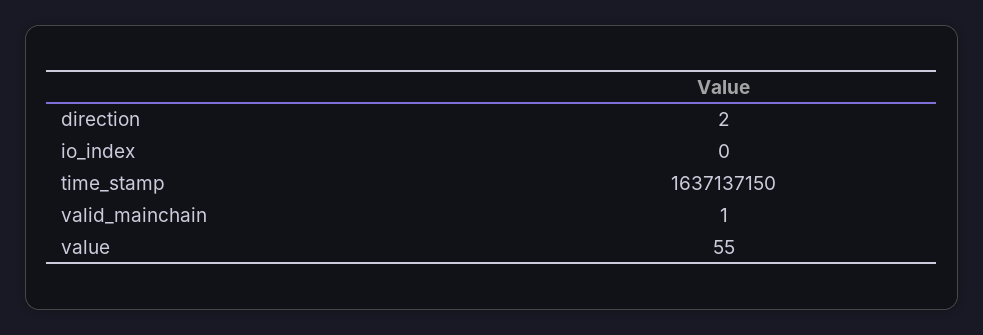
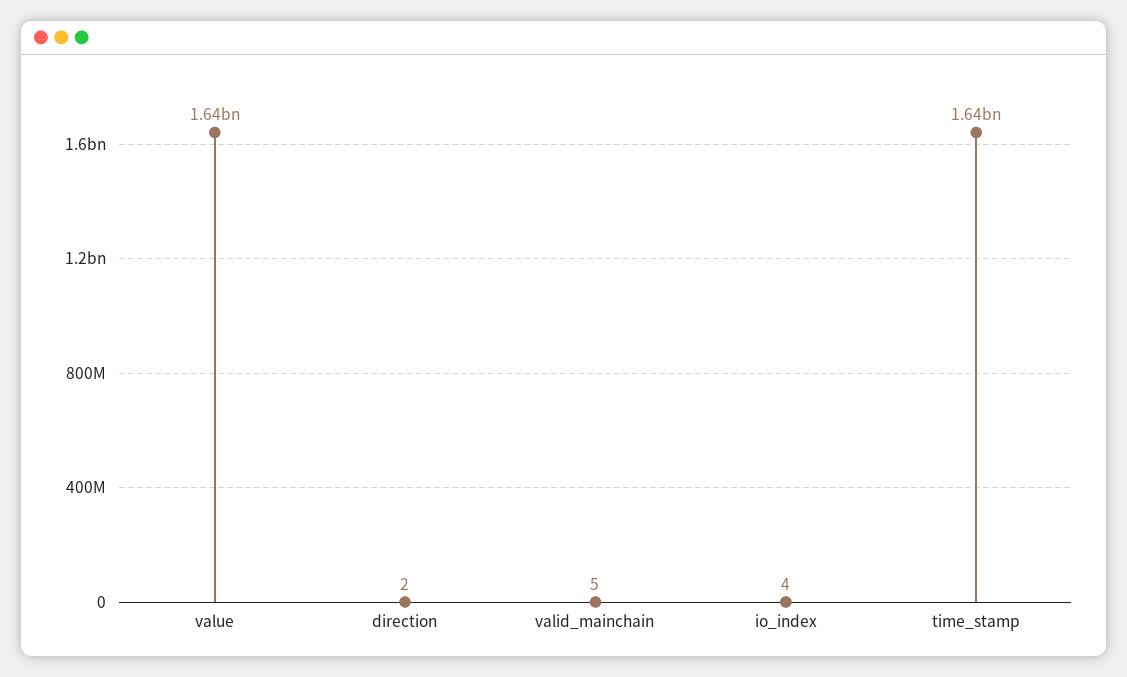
io_index: 0 -> 4
valid_mainchain: 1 -> 5
value: 55 -> 1640000000

